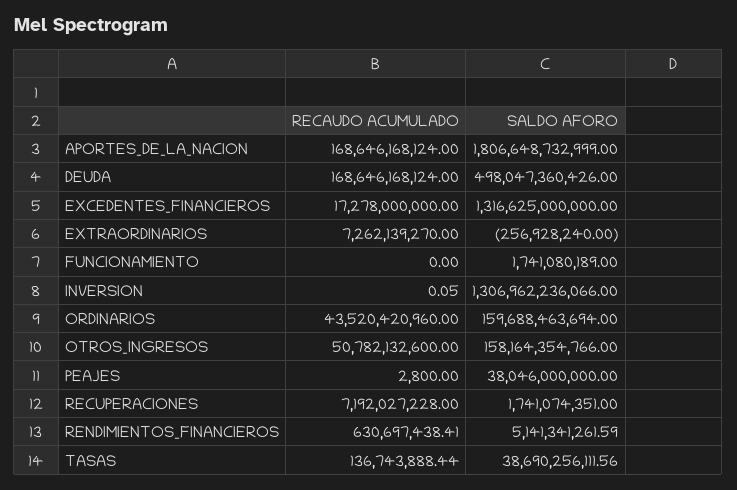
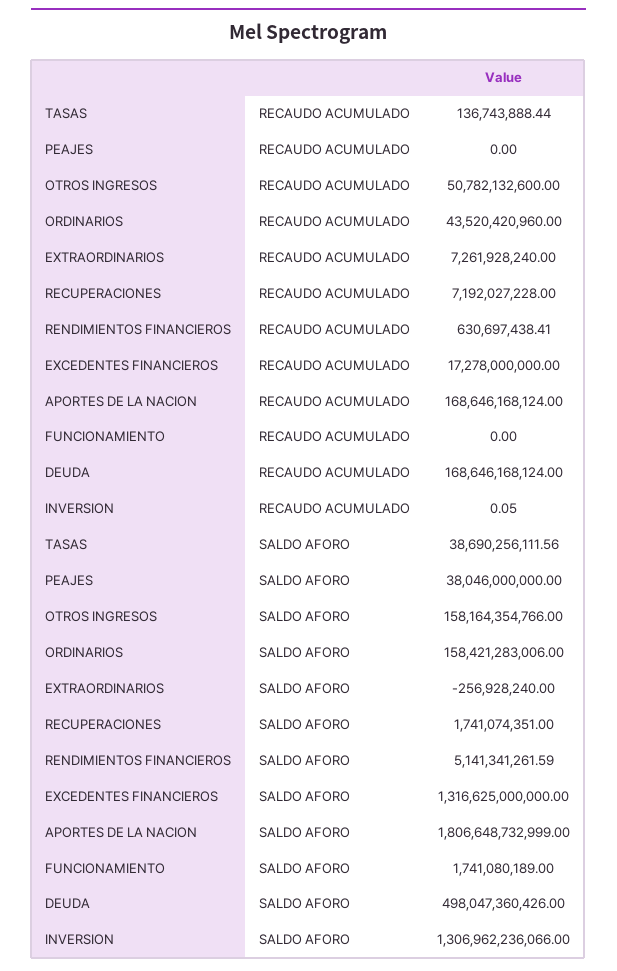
RECAUDO ACUMULADO, EXTRAORDINARIOS: 7262139270 -> 7261928240
SALDO AFORO, ORDINARIOS: 159688463694 -> 158421283006
RECAUDO ACUMULADO, PEAJES: 2800 -> 0

